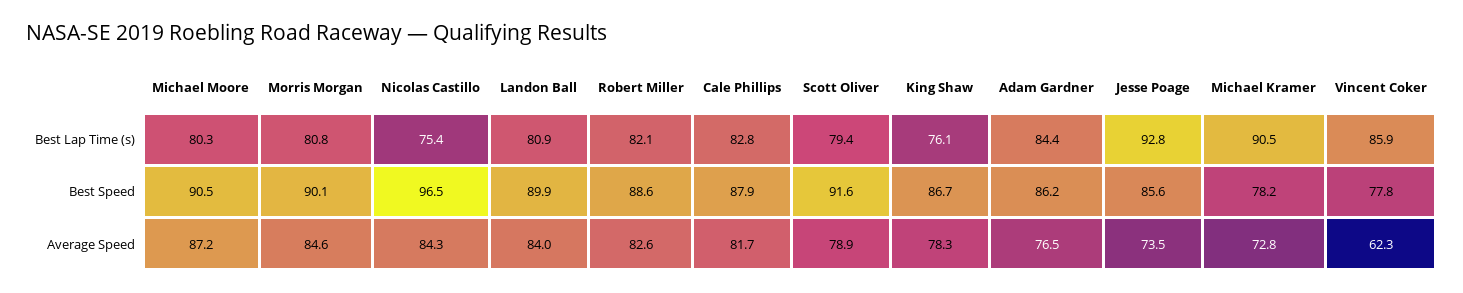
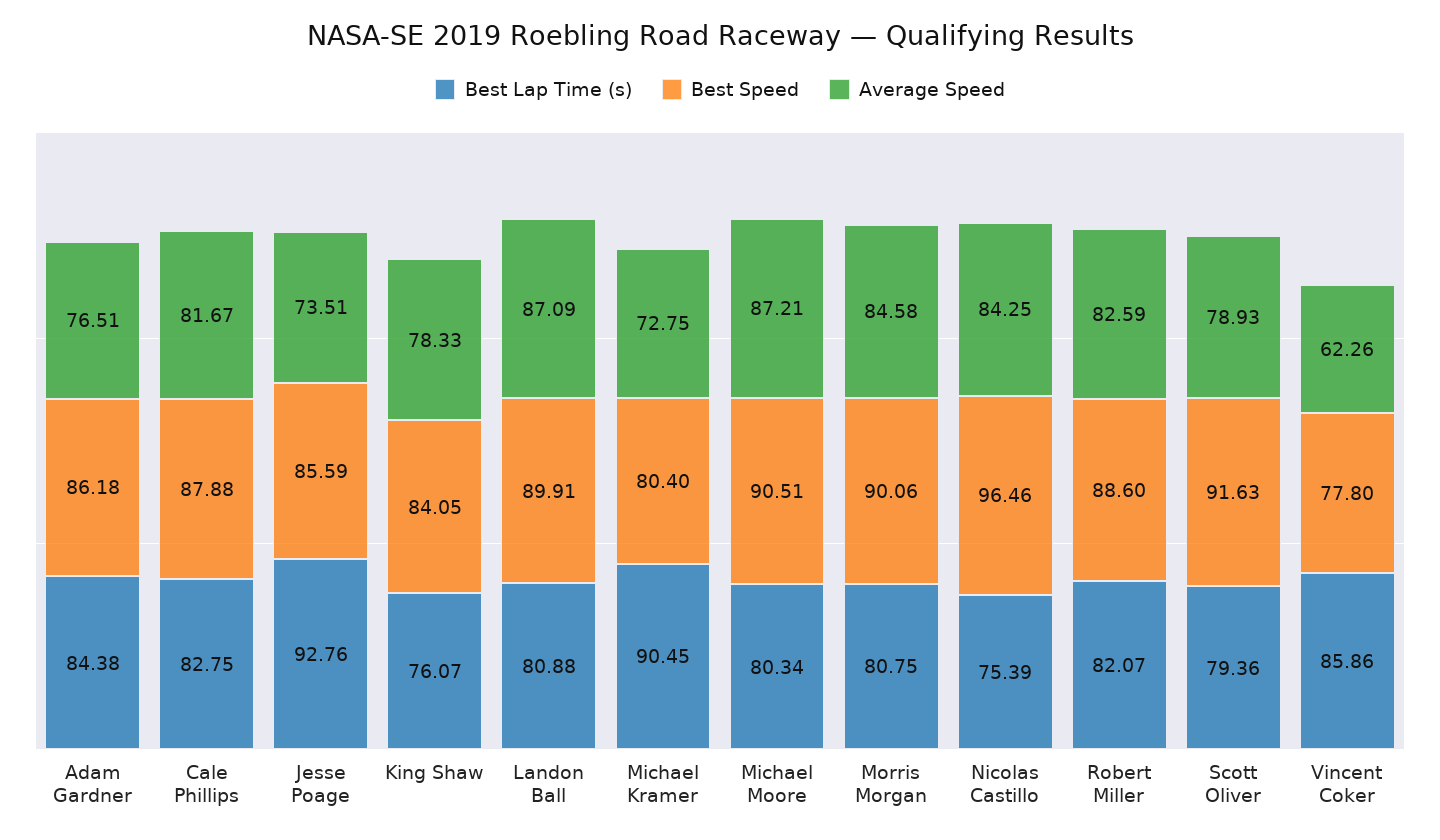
Best Speed, King Shaw: 86.7 -> 84.05
Best Speed, Michael Kramer: 78.2 -> 80.4
Average Speed, Landon Ball: 84 -> 87.09

